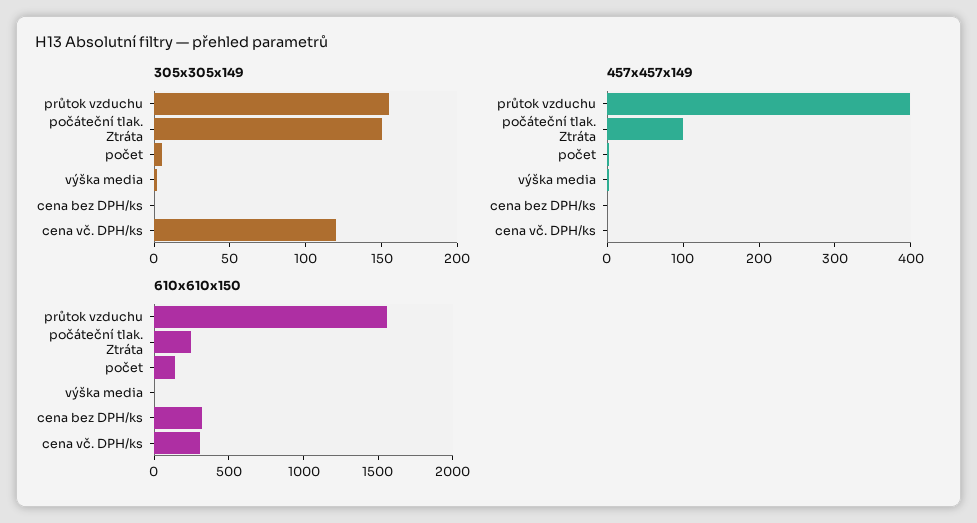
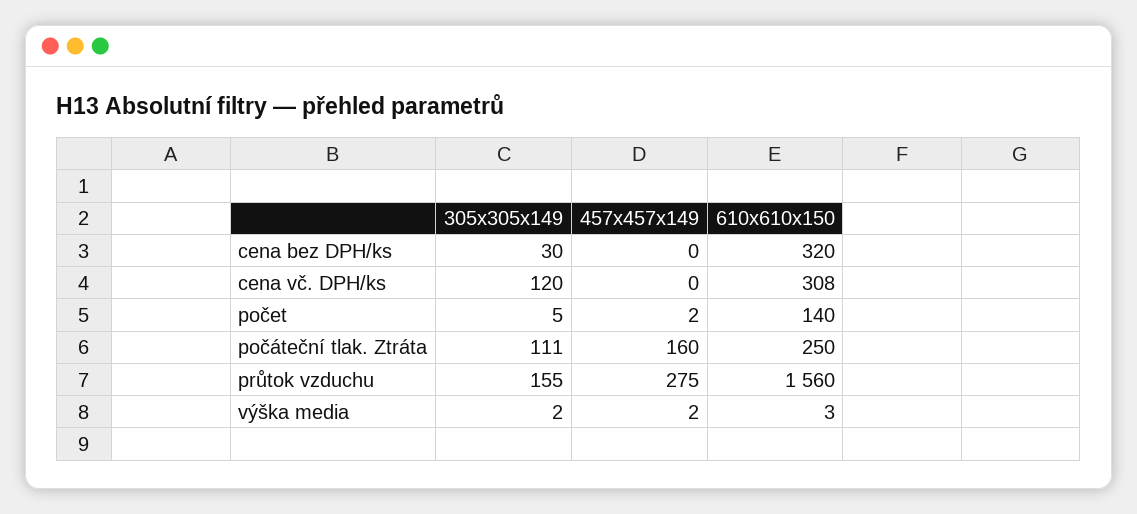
305x305x149, počáteční tlak. Ztráta: 150 -> 111
305x305x149, cena bez DPH/ks: 0 -> 30
457x457x149, průtok vzduchu: 400 -> 275
457x457x149, počáteční tlak. Ztráta: 100 -> 160

